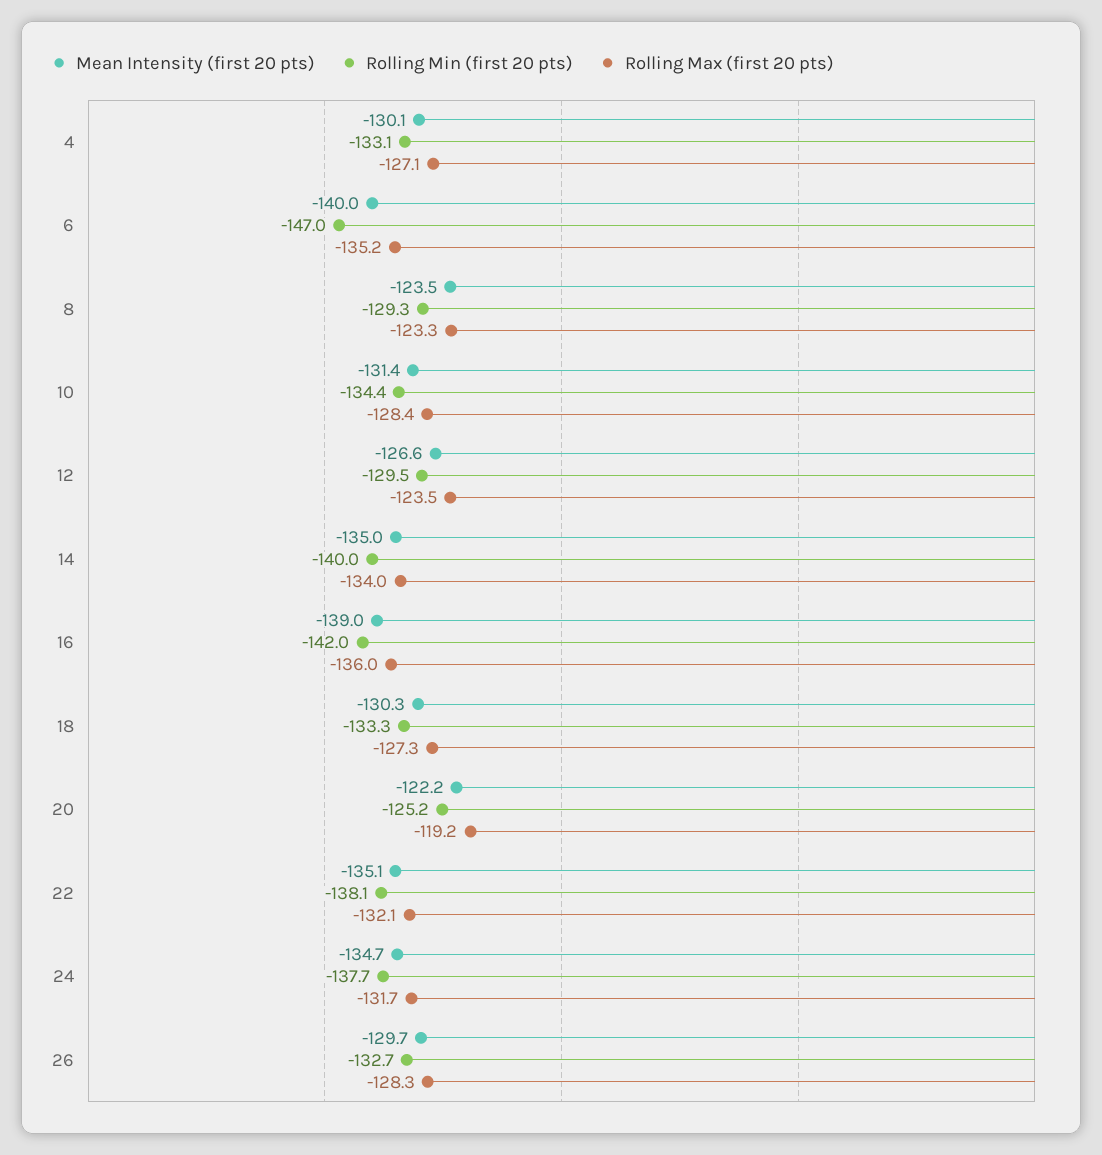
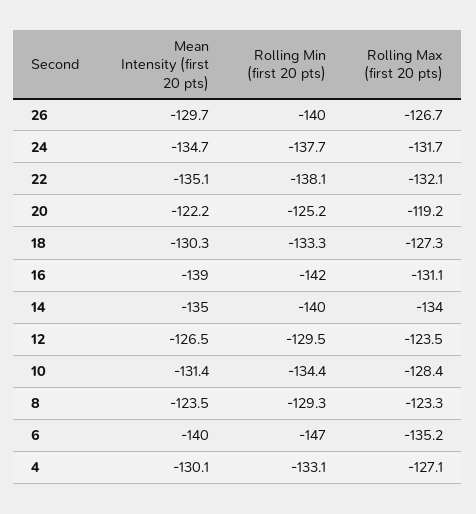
Mean Intensity (first 20 pts), 12: -126.6 -> -126.5
Rolling Max (first 20 pts), 16: -136 -> -131.1
Rolling Min (first 20 pts), 26: -132.7 -> -140
Rolling Max (first 20 pts), 26: -128.3 -> -126.7

